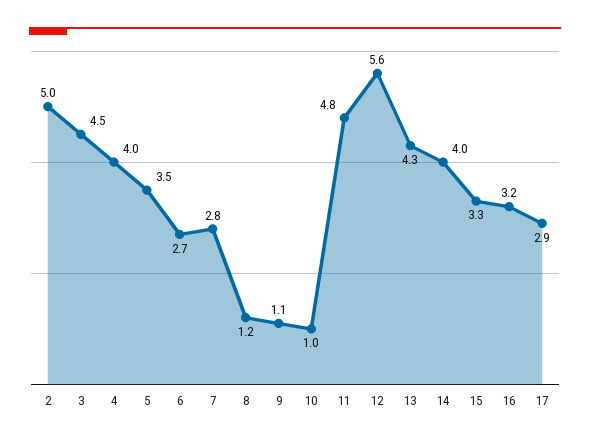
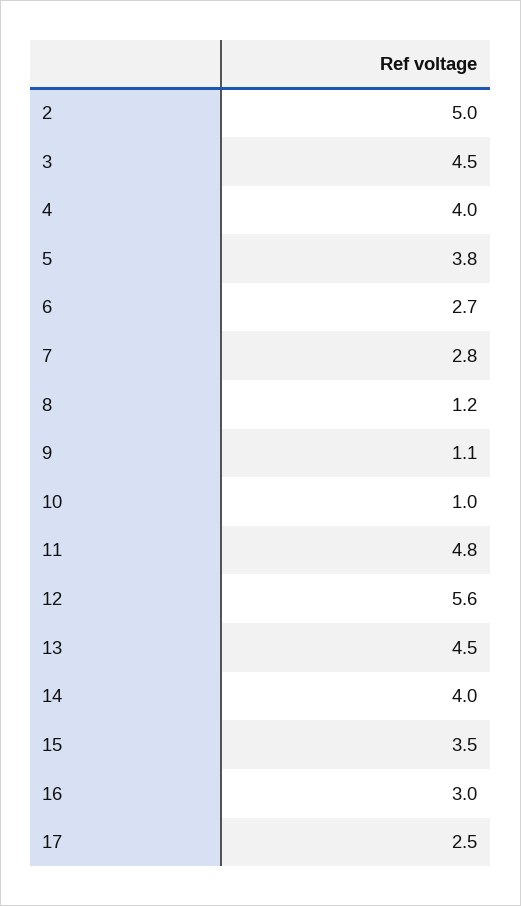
5: 3.5 -> 3.8
13: 4.3 -> 4.5
15: 3.3 -> 3.5
16: 3.2 -> 3
17: 2.9 -> 2.5

